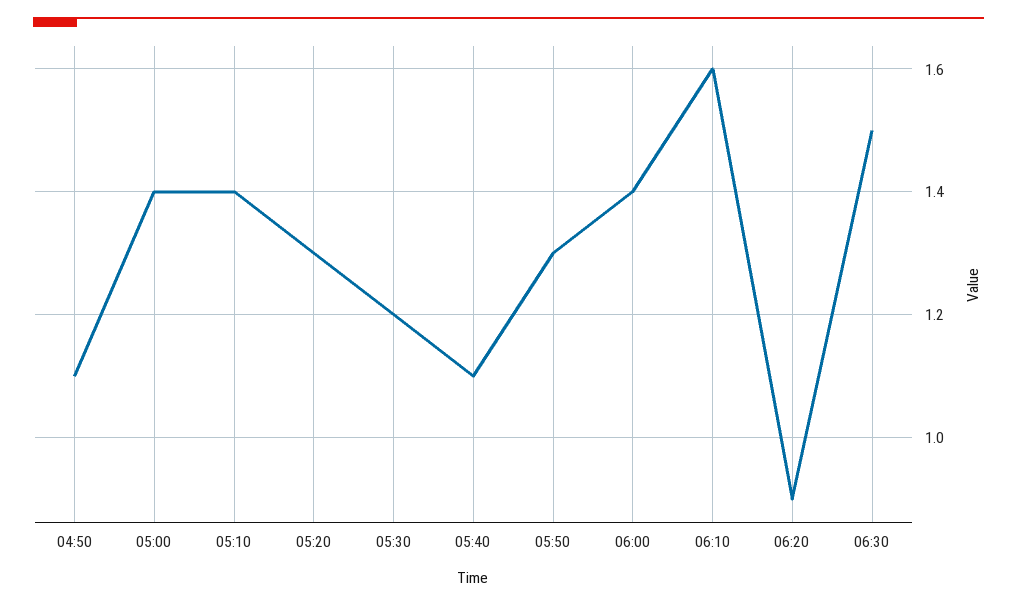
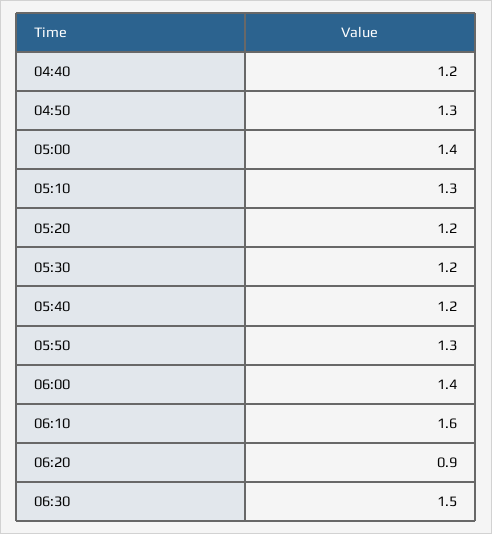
04:50: 1.1 -> 1.3
05:10: 1.4 -> 1.3
05:20: 1.3 -> 1.2
05:40: 1.1 -> 1.2
04:40: none -> 1.2

